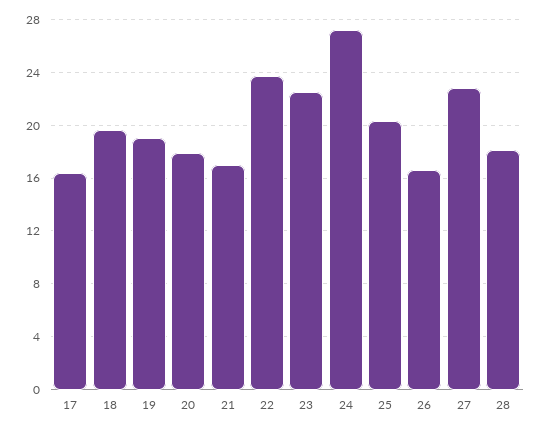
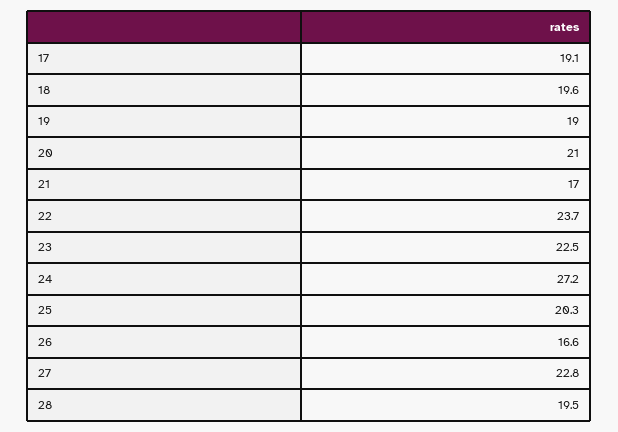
17: 16.5 -> 19.1
20: 18 -> 21
28: 18 -> 19.5

